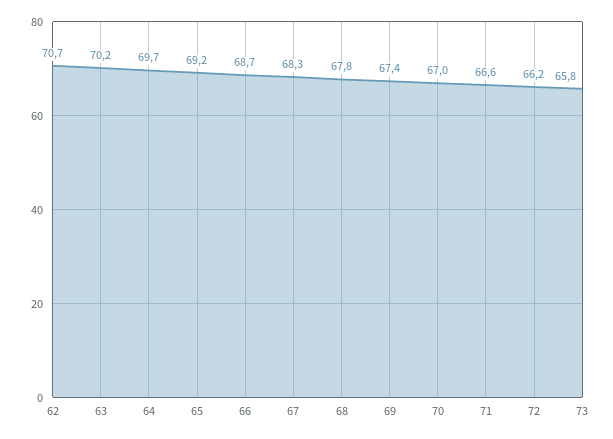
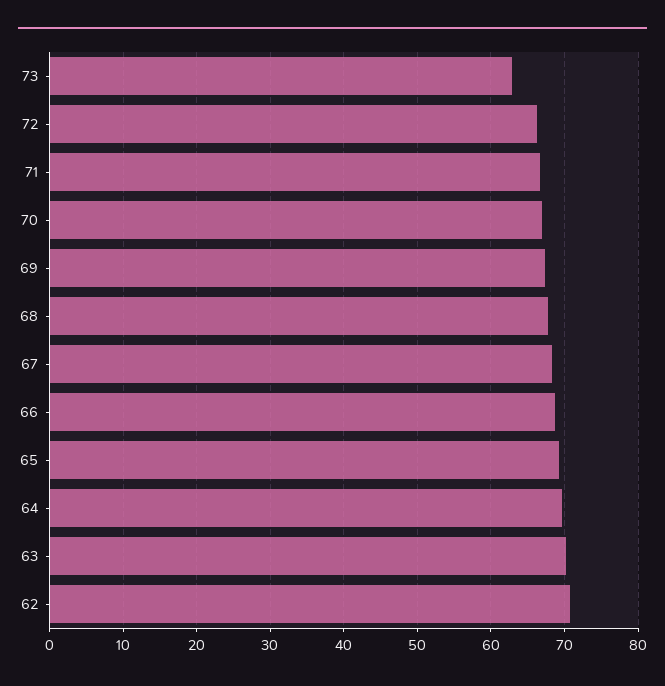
73: 65.8 -> 63

